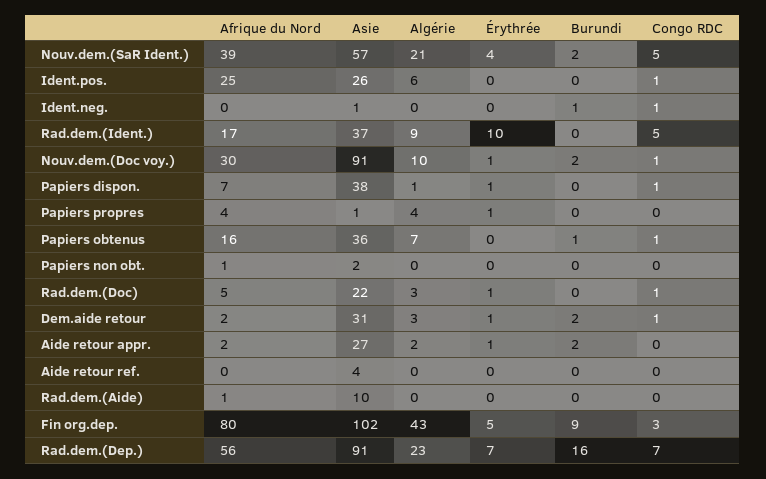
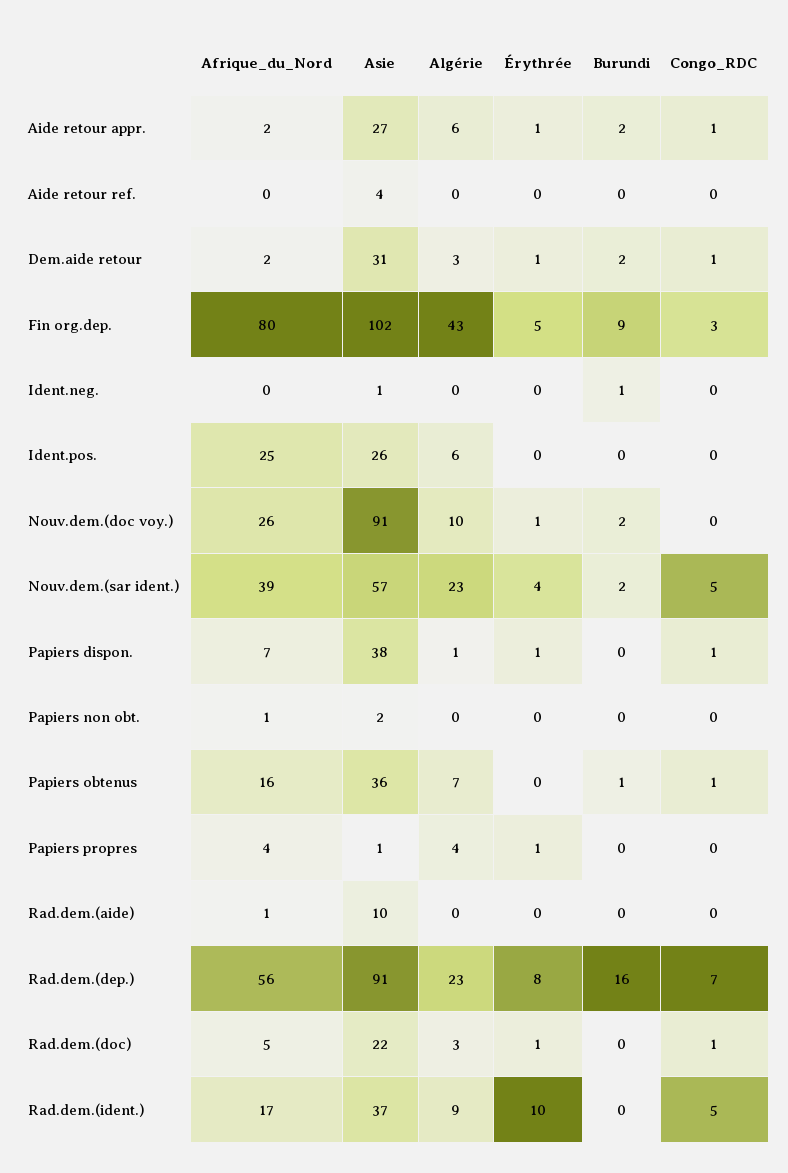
Algérie, Nouv.dem.(SaR Ident.): 21 -> 23
Congo RDC, Ident.pos.: 1 -> 0
Congo RDC, Ident.neg.: 1 -> 0
Afrique du Nord, Nouv.dem.(Doc voy.): 30 -> 26
Congo RDC, Nouv.dem.(Doc voy.): 1 -> 0
Algérie, Aide retour appr.: 2 -> 6
Congo RDC, Aide retour appr.: 0 -> 1
Érythrée, Rad.dem.(Dep.): 7 -> 8

